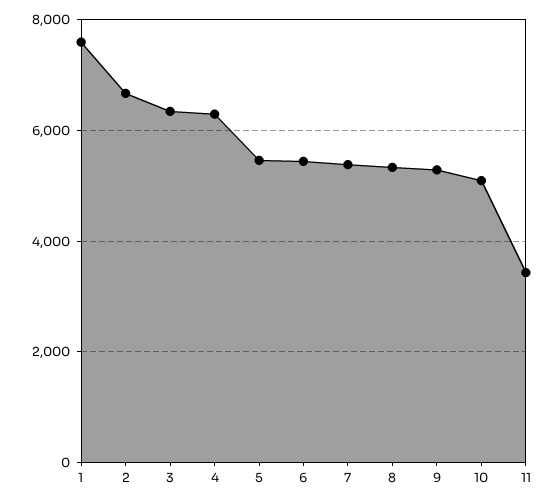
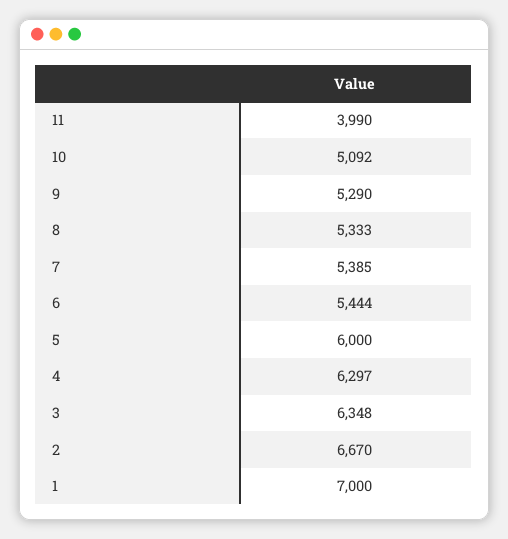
1: 7600 -> 7000
5: 5400 -> 6000
11: 3400 -> 3990

